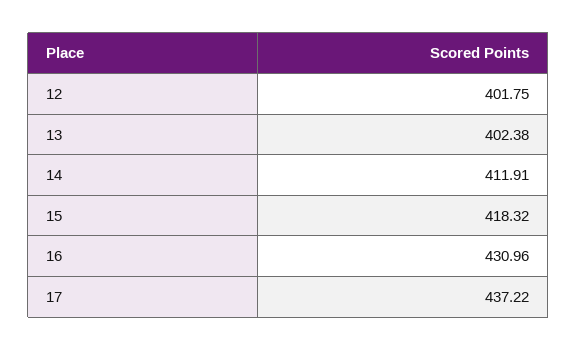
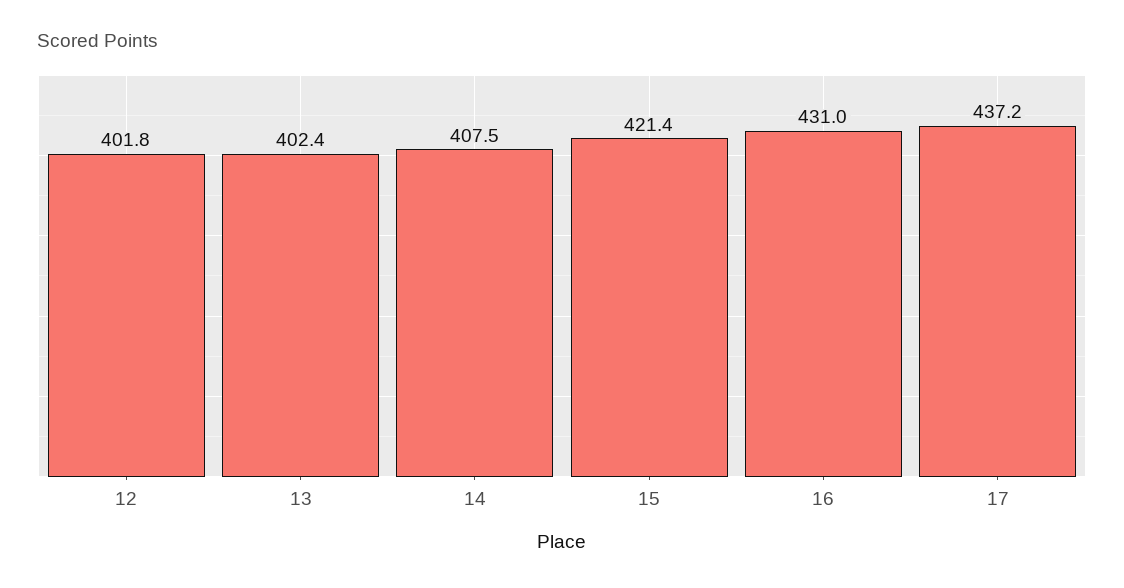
14: 411.91 -> 407.5
15: 418.32 -> 421.4

